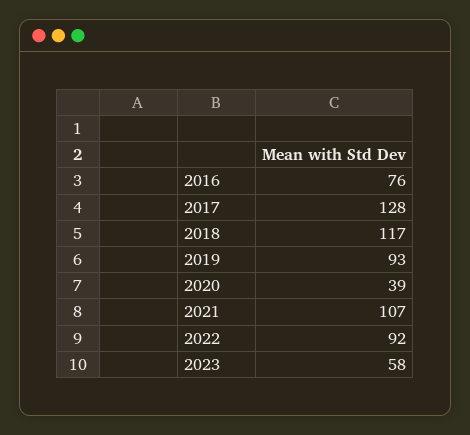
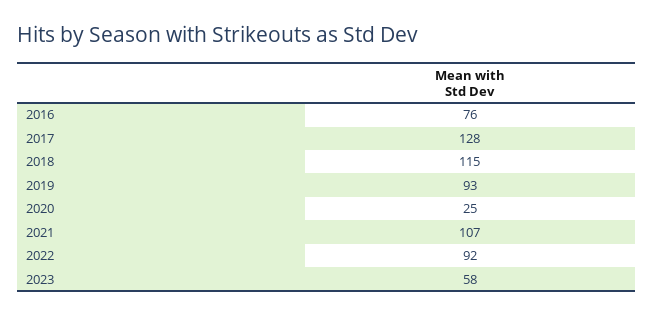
2018: 117 -> 115
2020: 39 -> 25

